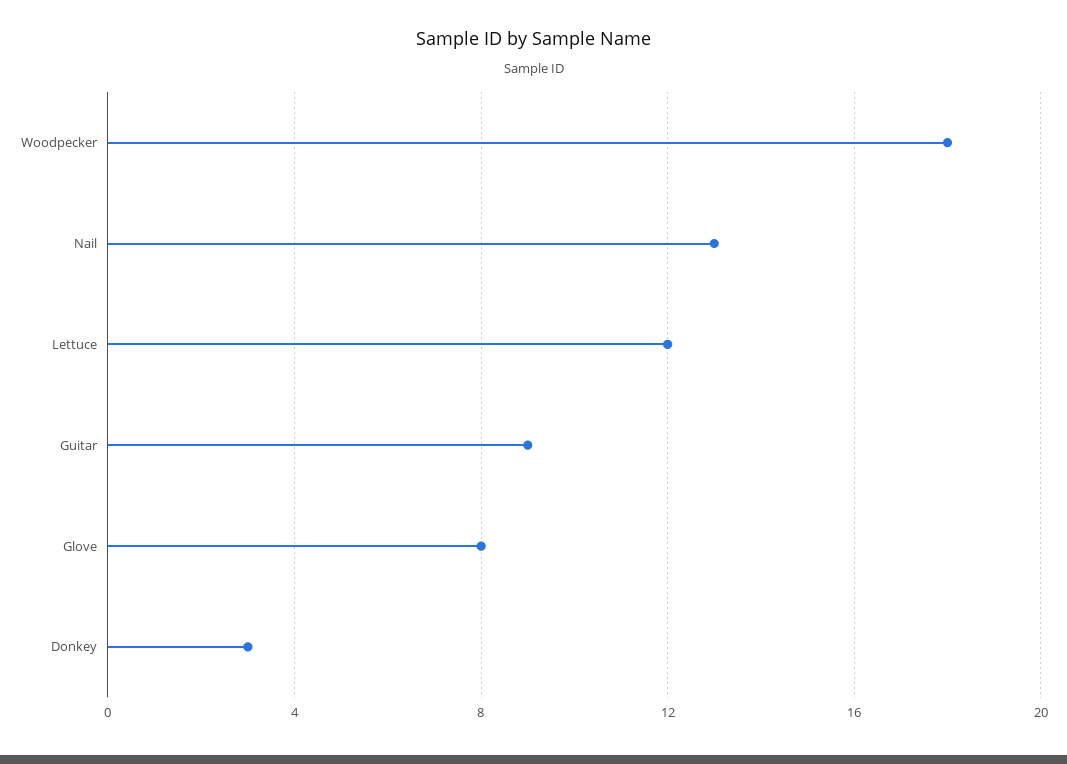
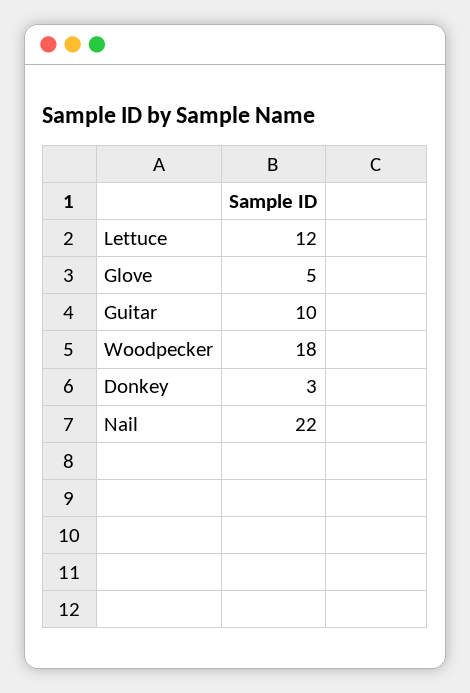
Nail: 13 -> 22
Guitar: 9 -> 10
Glove: 8 -> 5

